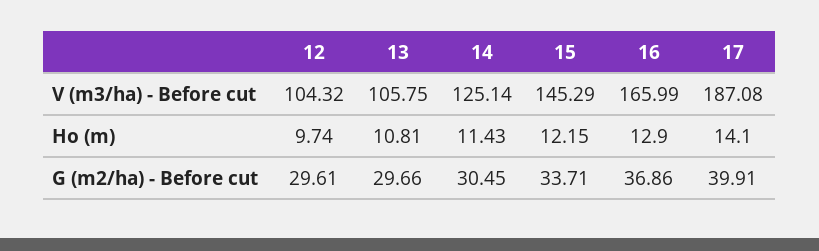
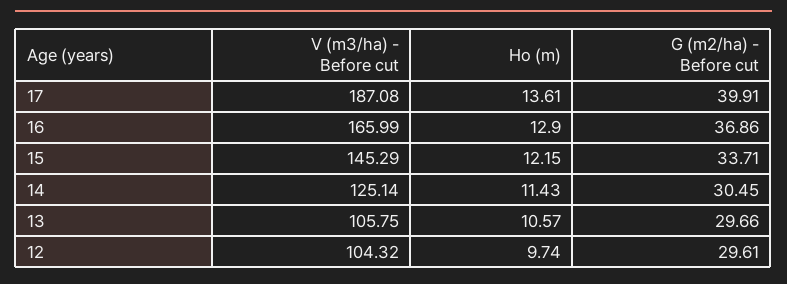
13, Ho (m): 10.81 -> 10.57
17, Ho (m): 14.1 -> 13.61

